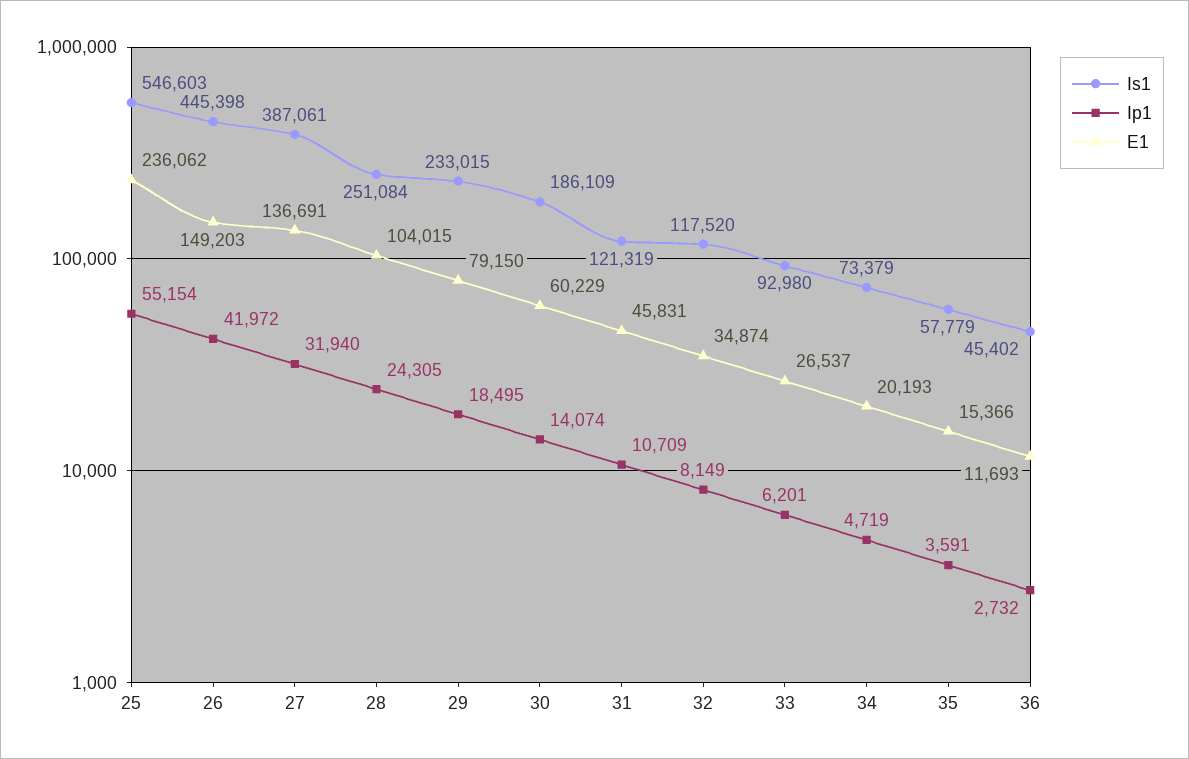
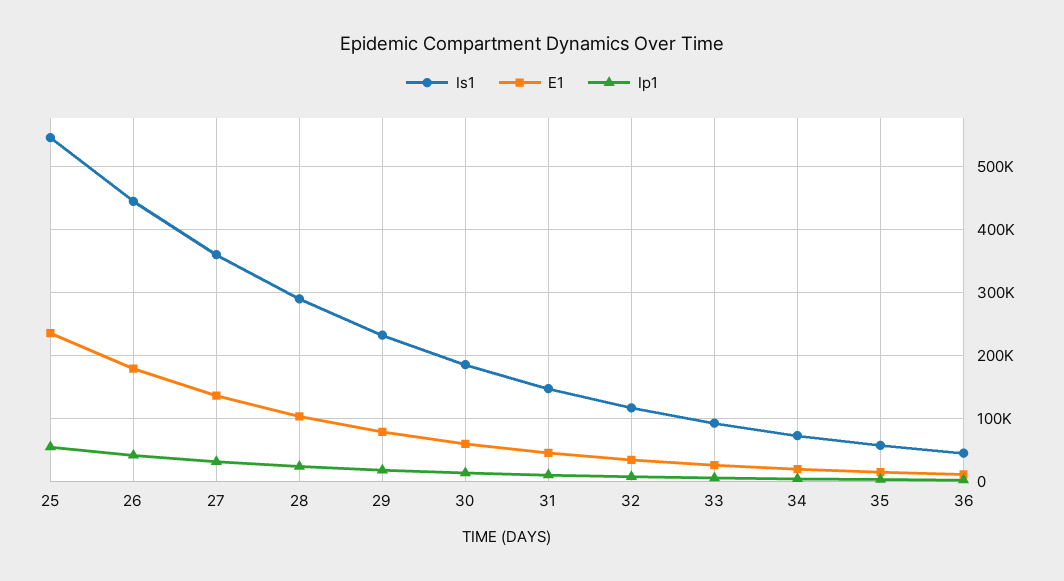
E1, 26: 149203 -> 180000
Is1, 27: 387061 -> 360000
Is1, 28: 251084 -> 290000
Is1, 31: 121319 -> 150000

